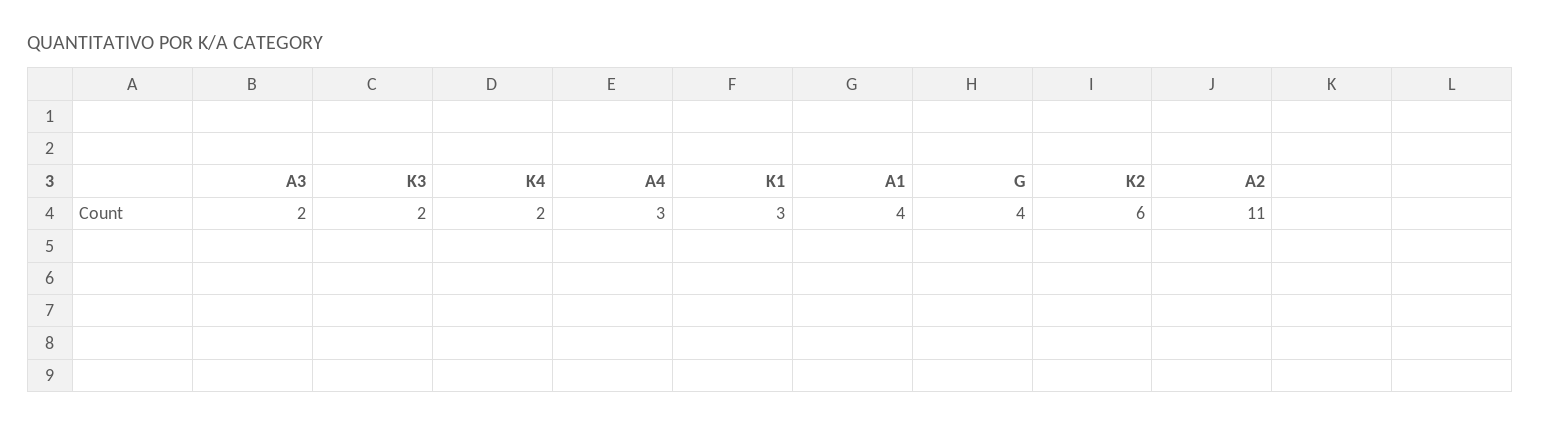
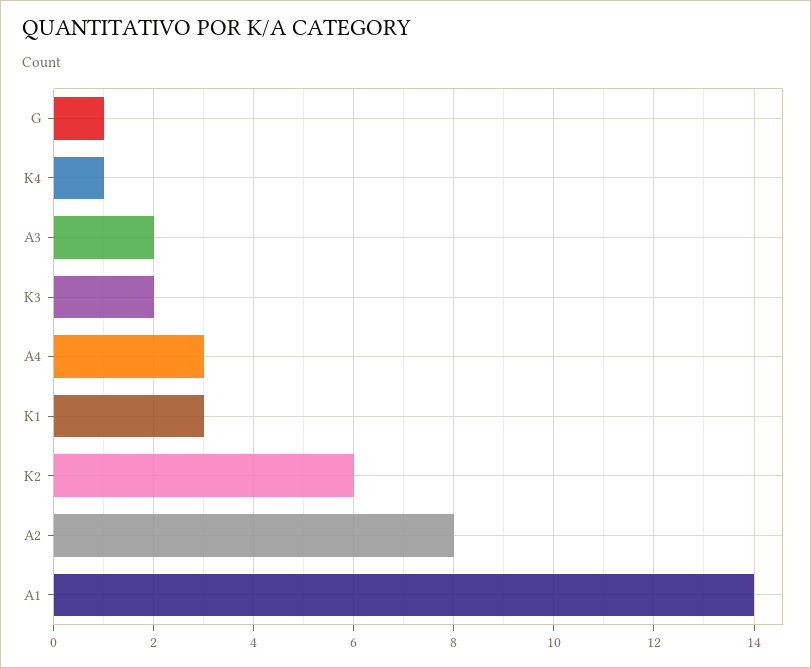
K4: 2 -> 1
A1: 4 -> 14
G: 4 -> 1
A2: 11 -> 8

